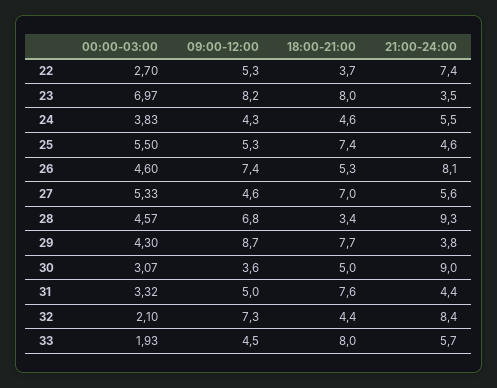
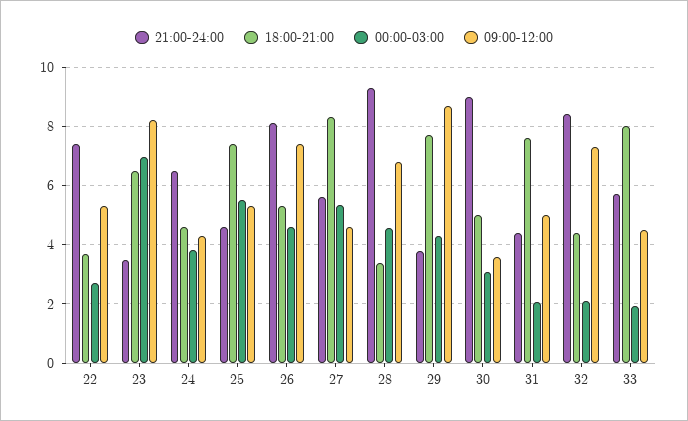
18:00-21:00, 23: 8 -> 6.5
21:00-24:00, 24: 5.5 -> 6.5
18:00-21:00, 27: 7 -> 8.25
00:00-03:00, 31: 3.32 -> 2

